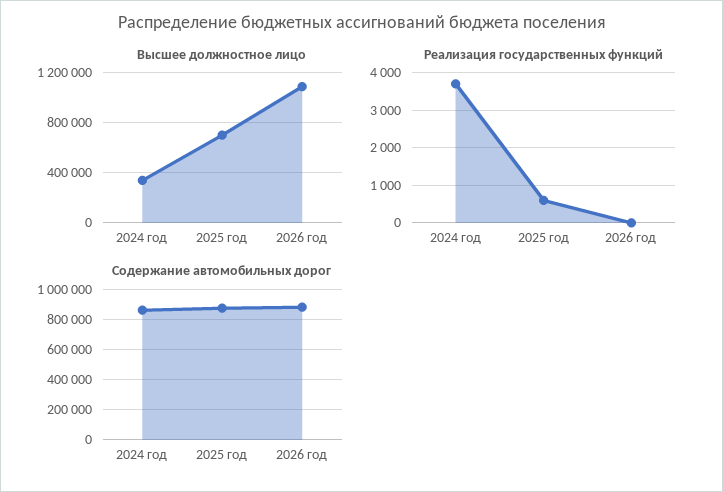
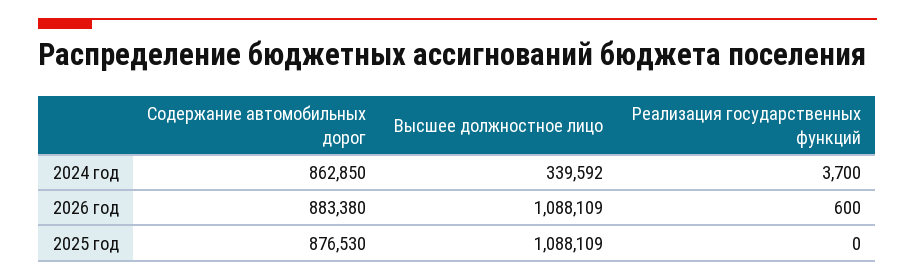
Высшее должностное лицо, 2025 год: 700000 -> 1088109
Реализация государственных функций, 2025 год: 600 -> 0
Реализация государственных функций, 2026 год: 0 -> 600

